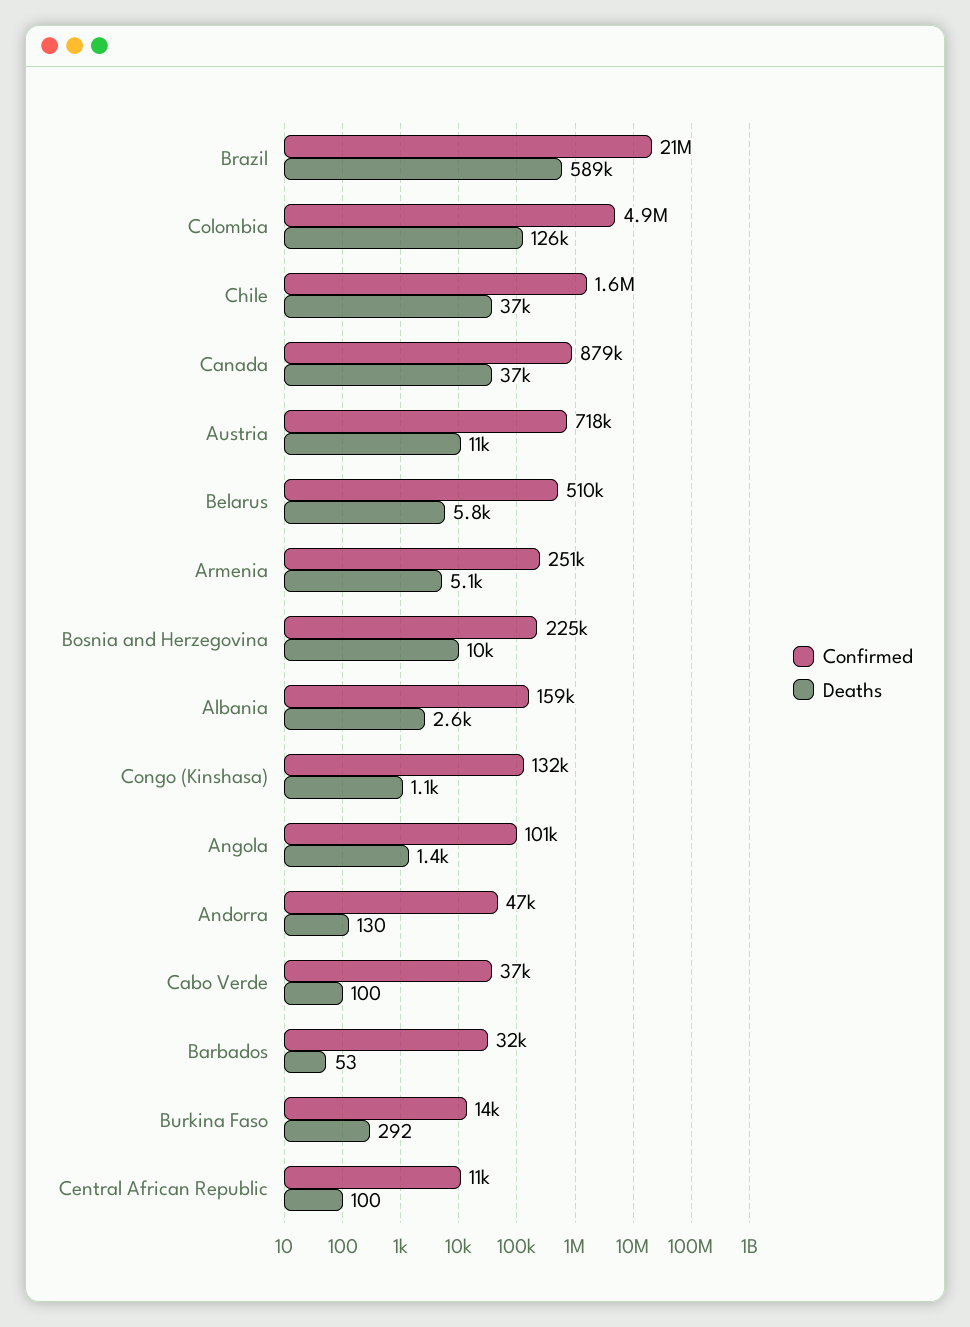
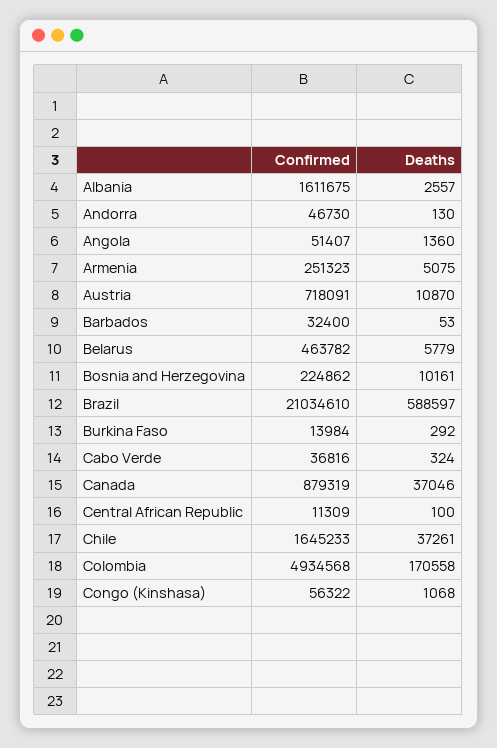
Deaths, Colombia: 126000 -> 170558
Confirmed, Belarus: 510000 -> 463782
Confirmed, Albania: 159000 -> 1611675
Confirmed, Congo (Kinshasa): 132000 -> 56322
Confirmed, Angola: 101000 -> 51407
Deaths, Cabo Verde: 100 -> 324

